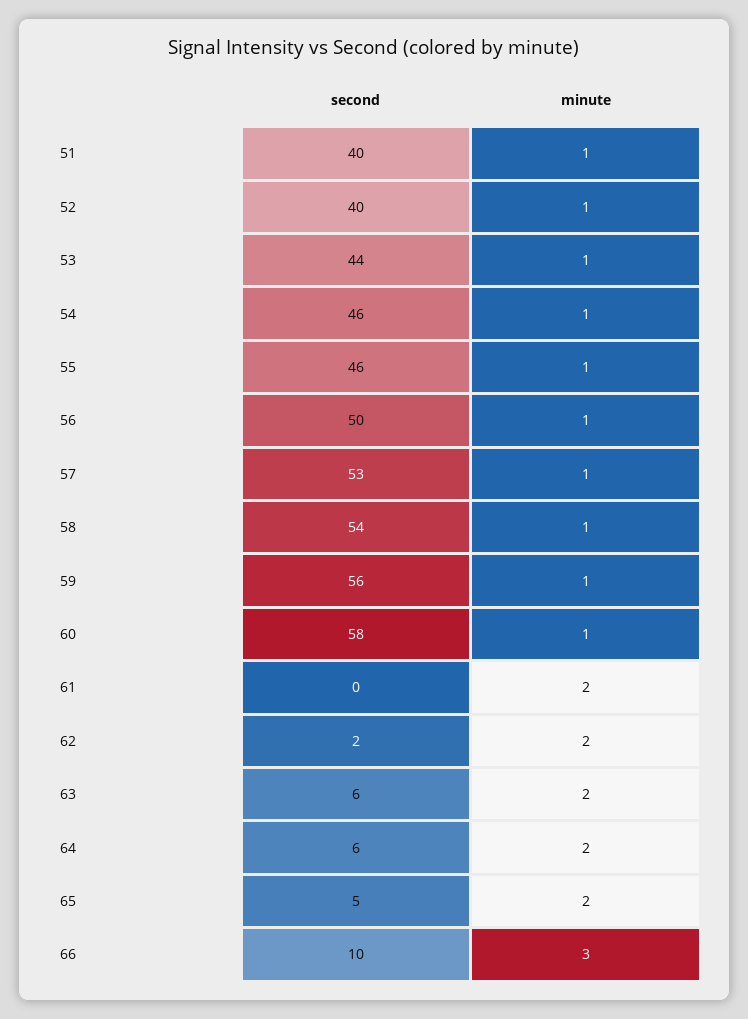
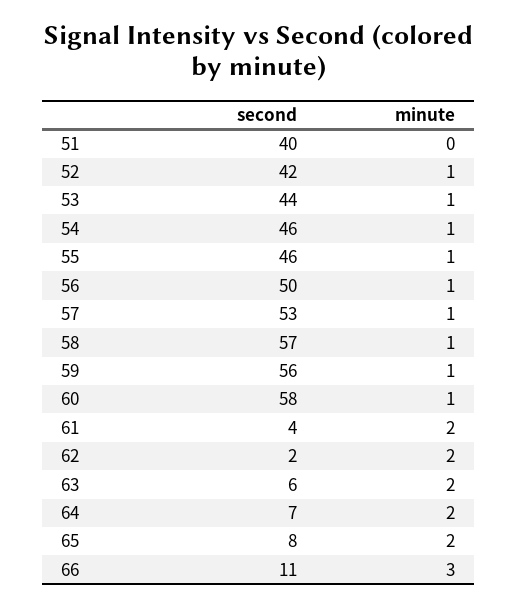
minute, 51: 1 -> 0
second, 52: 40 -> 42
second, 58: 54 -> 57
second, 61: 0 -> 4
second, 64: 6 -> 7
second, 65: 5 -> 8
second, 66: 10 -> 11

